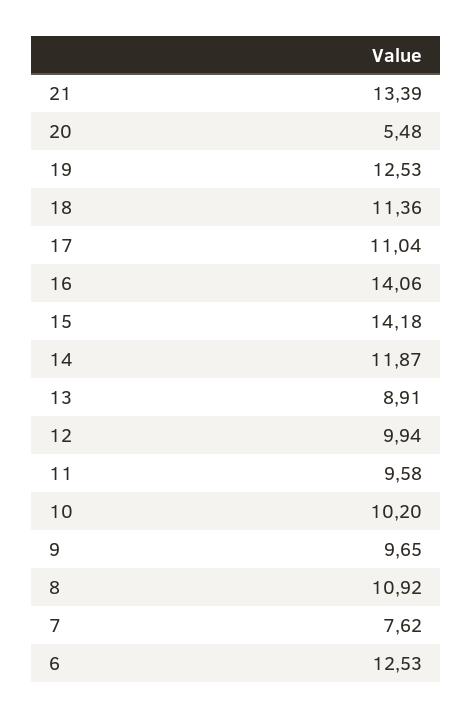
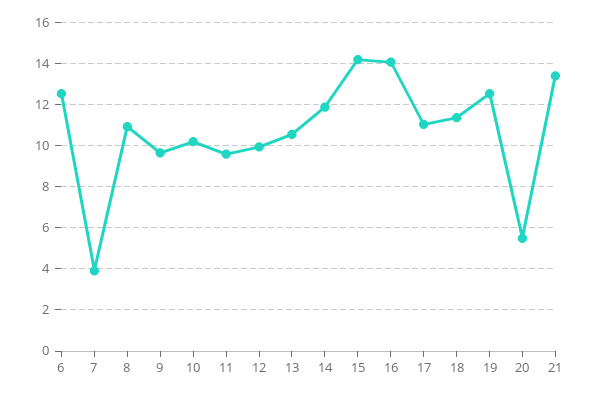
13: 8.91 -> 10.5
7: 7.62 -> 4

